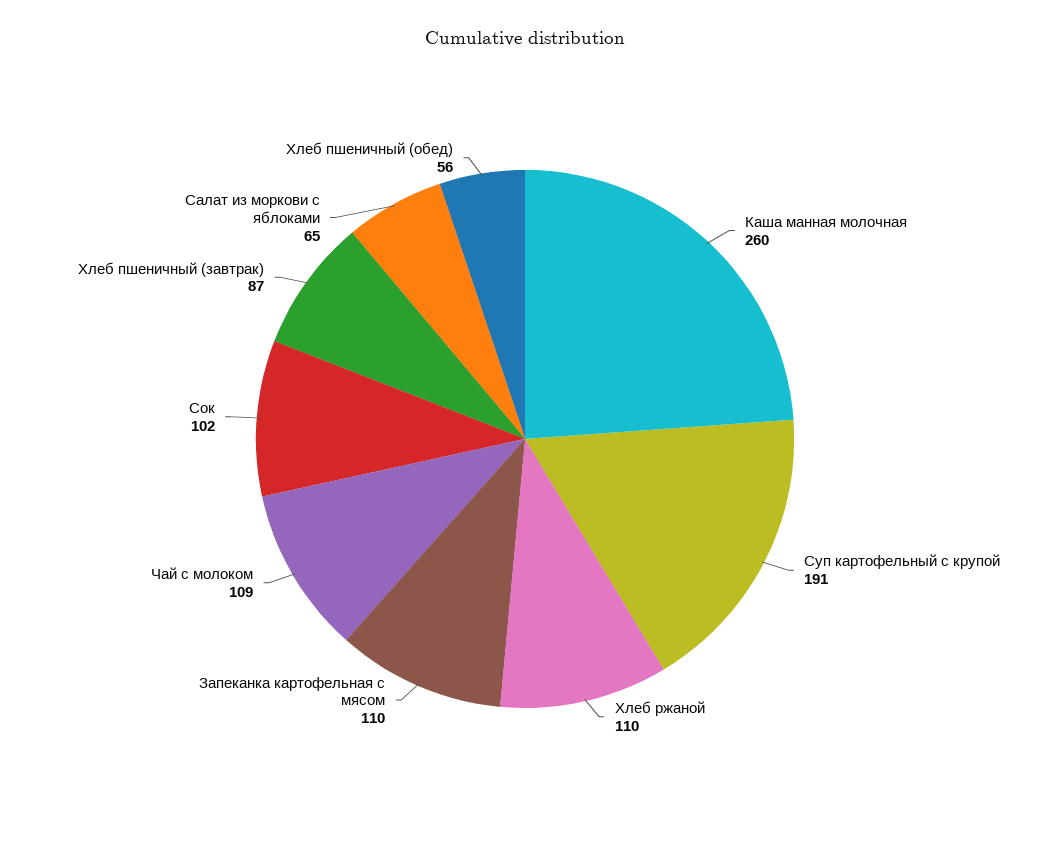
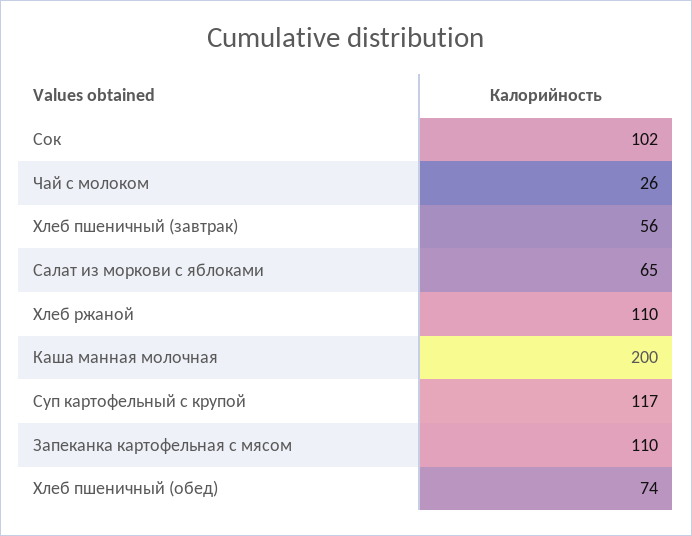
Каша манная молочная: 260 -> 200
Суп картофельный с крупой: 191 -> 117
Чай с молоком: 109 -> 26
Хлеб пшеничный (завтрак): 87 -> 56
Хлеб пшеничный (обед): 56 -> 74

